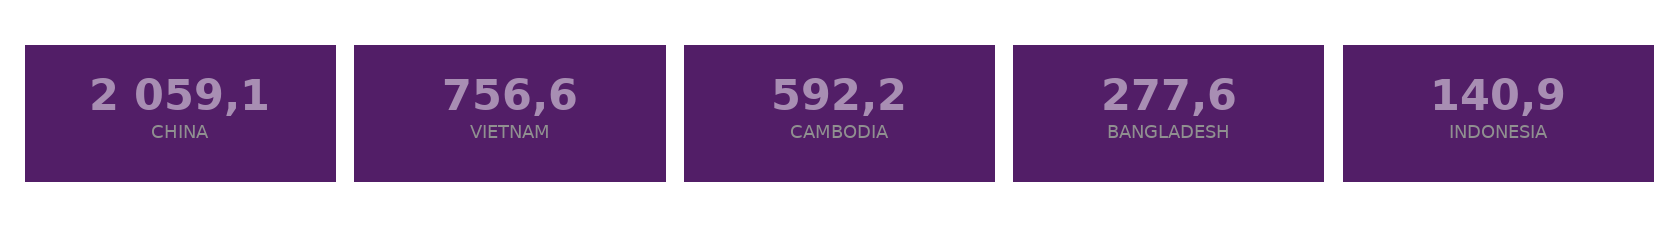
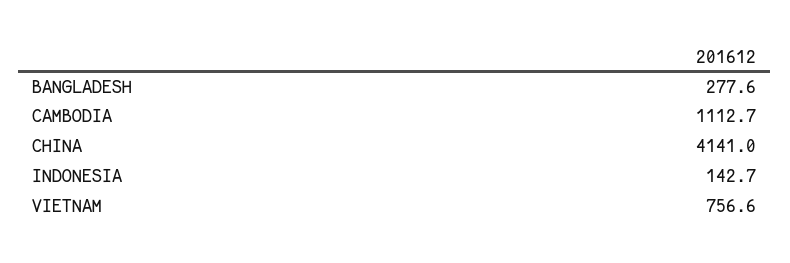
CHINA: 2059.1 -> 4141
CAMBODIA: 592.2 -> 1112.7
INDONESIA: 140.9 -> 142.7

